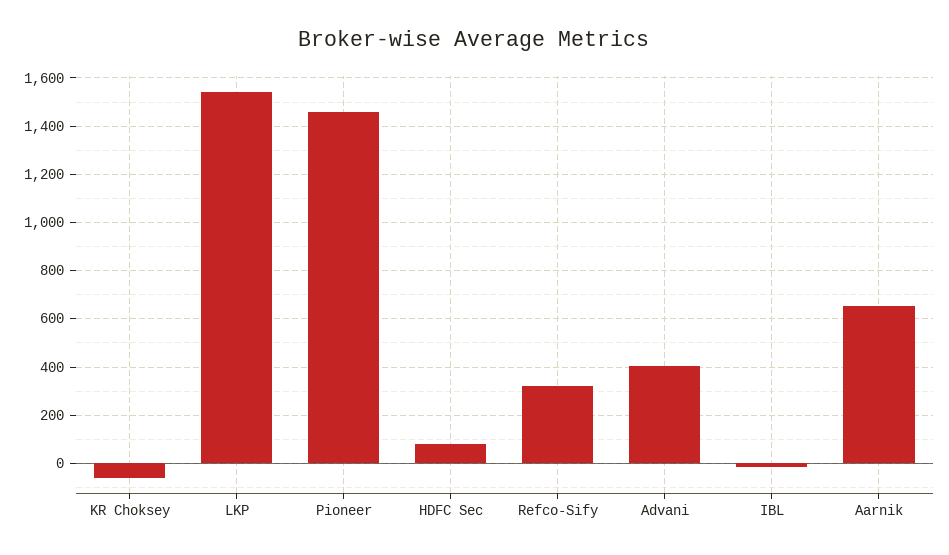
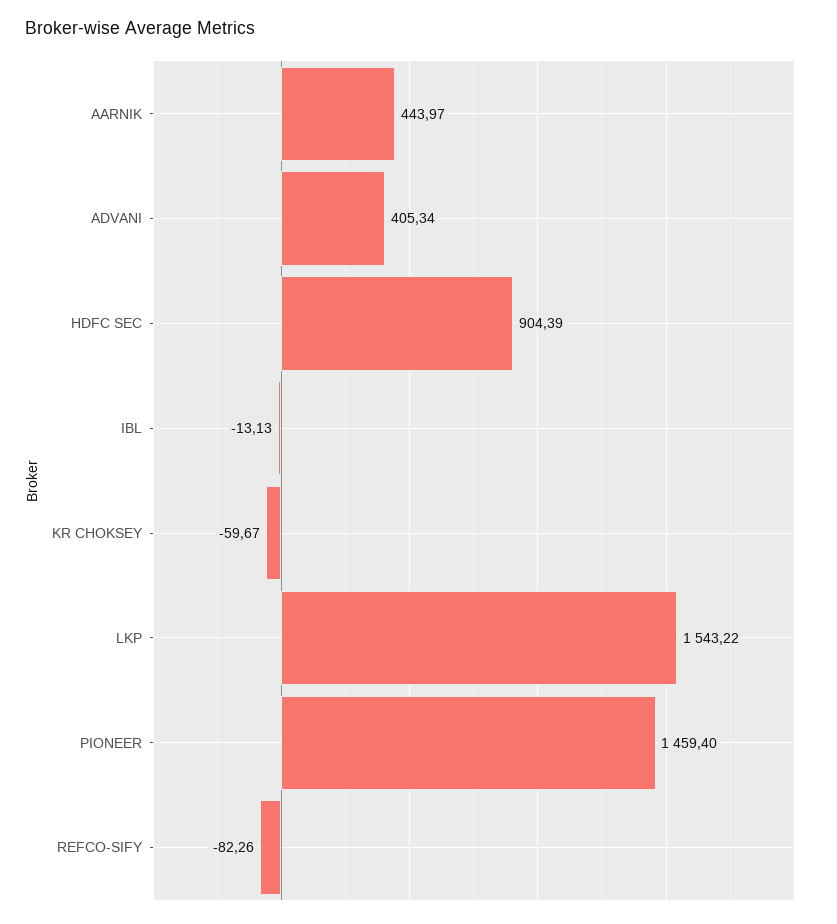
HDFC Sec: 75 -> 904.39
Refco-Sify: 325 -> -82.26
Aarnik: 650 -> 443.97

